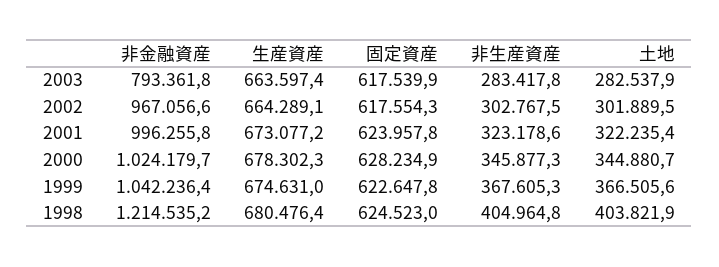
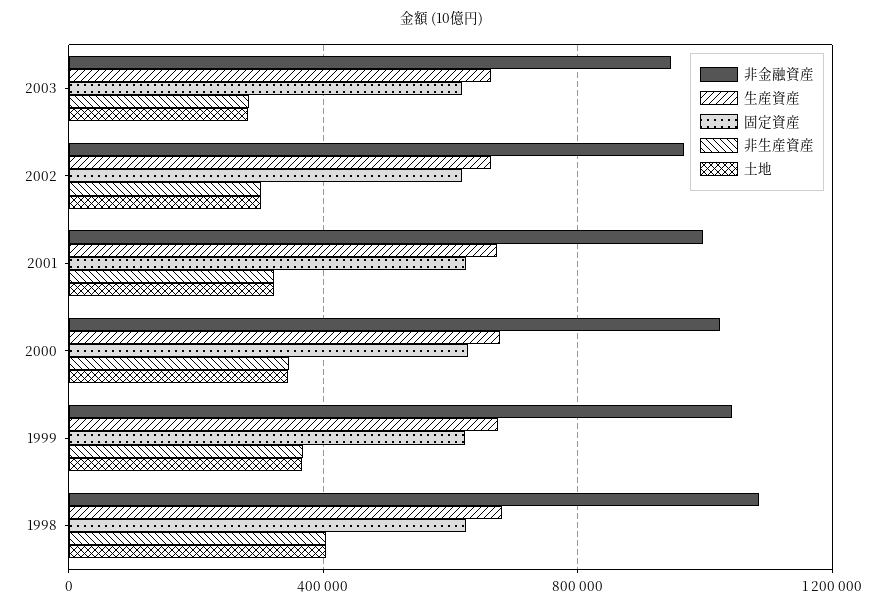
非金融資産, 2003: 793361.8 -> 950000
非金融資産, 1998: 1214535.2 -> 1100000

